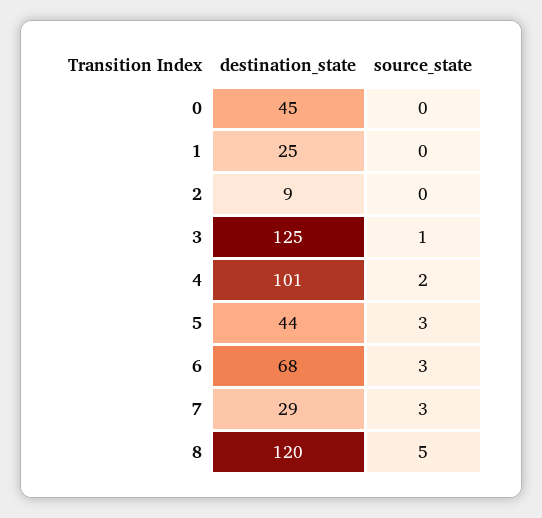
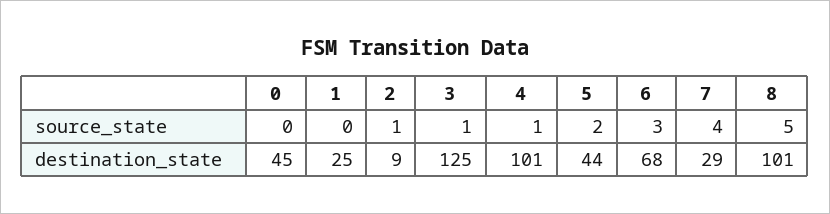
source_state, 2: 0 -> 1
source_state, 4: 2 -> 1
source_state, 5: 3 -> 2
source_state, 7: 3 -> 4
destination_state, 8: 120 -> 101

